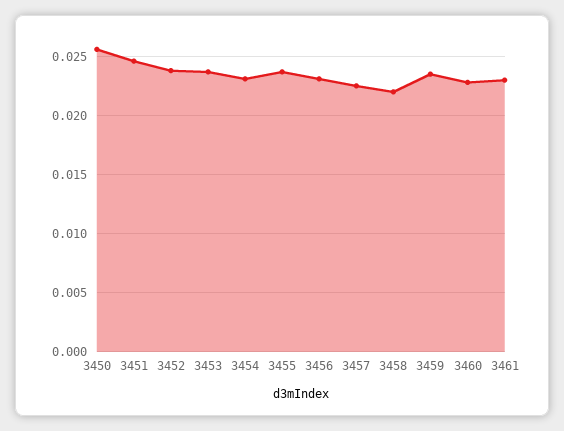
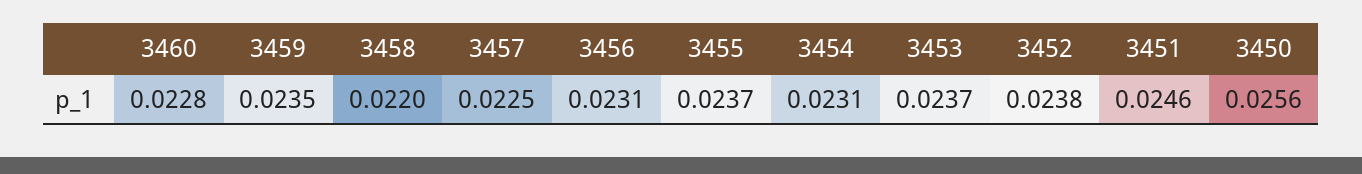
3461: 0.023 -> none

